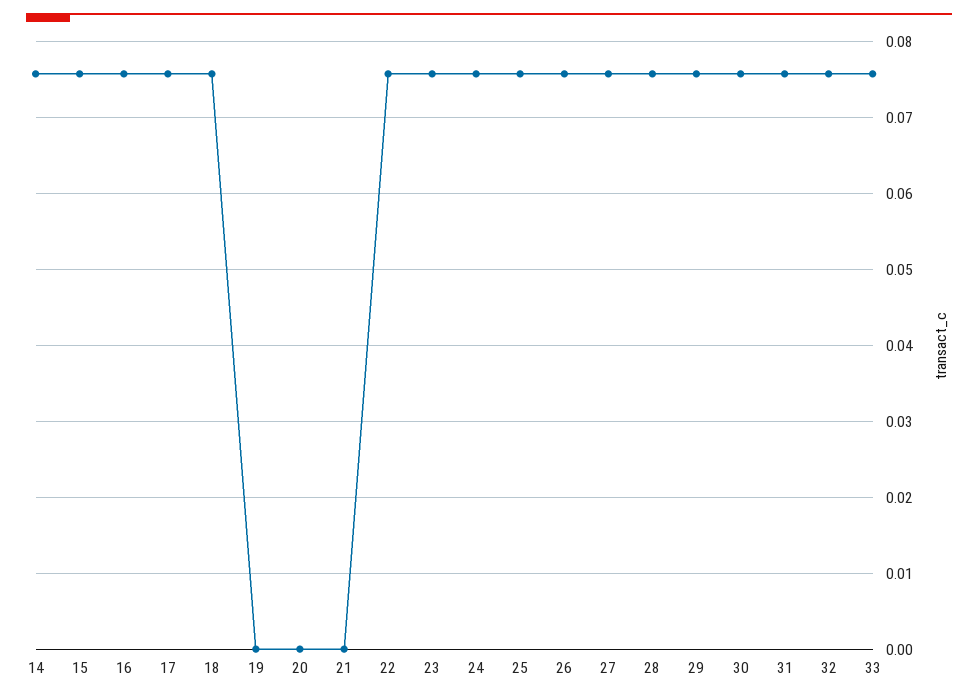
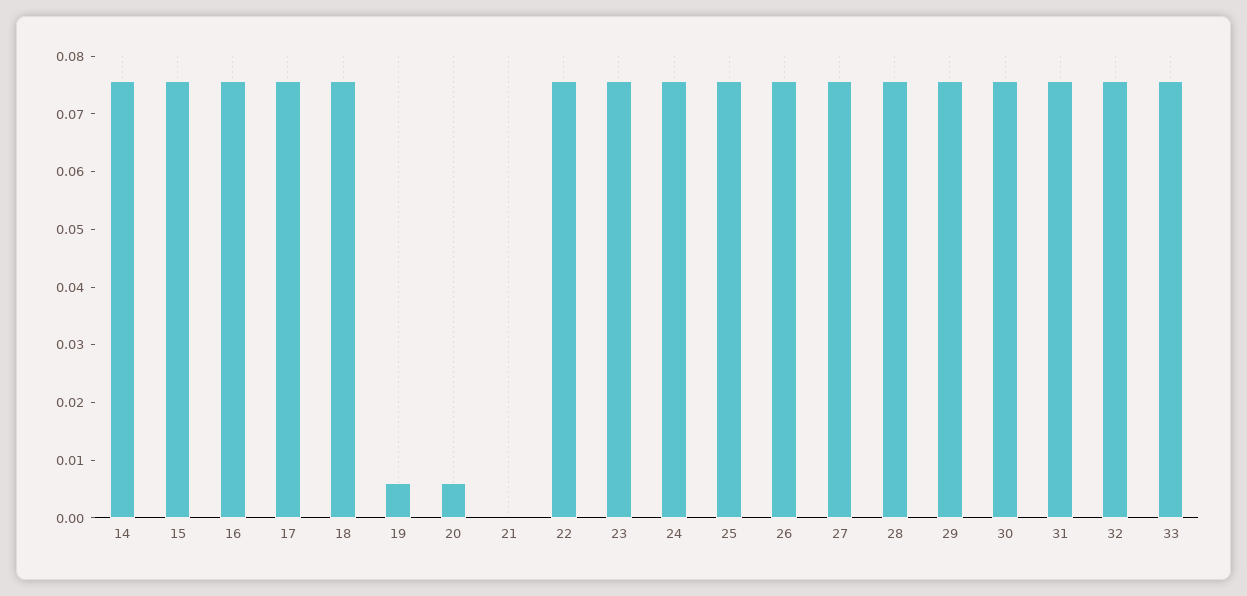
19: 0 -> 0.006
20: 0 -> 0.006

